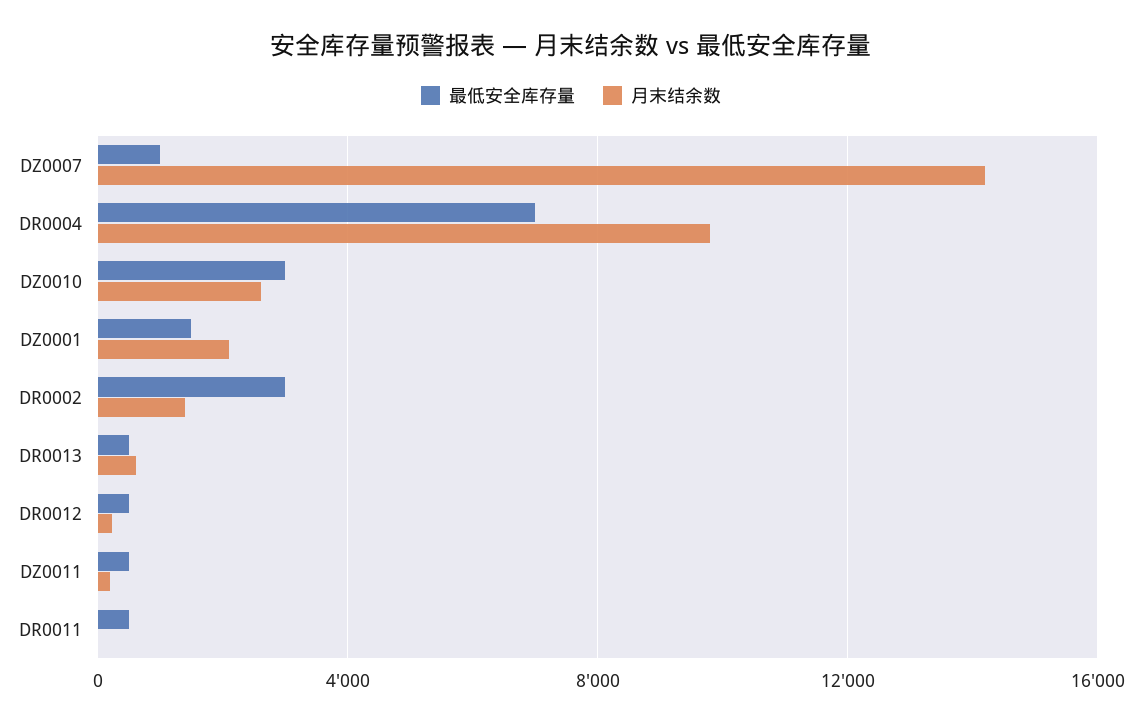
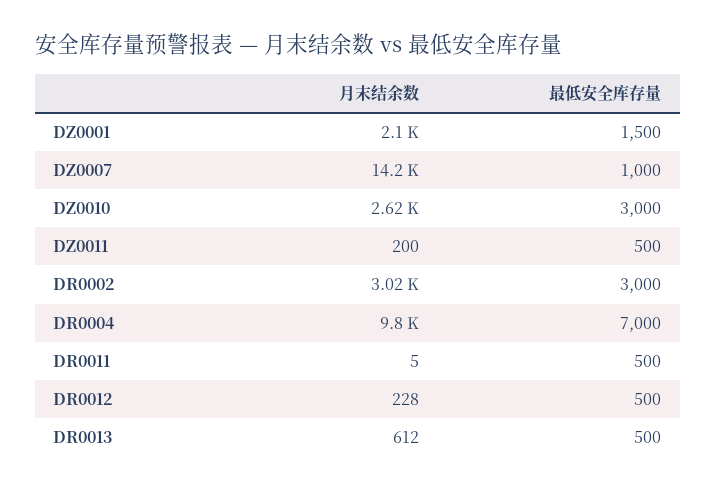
月末结余数, DR0002: 1500 -> 3020

